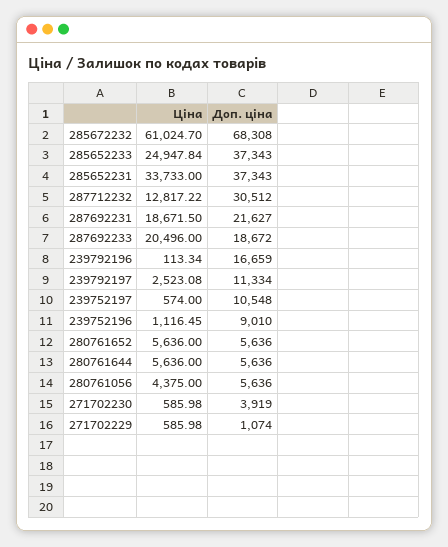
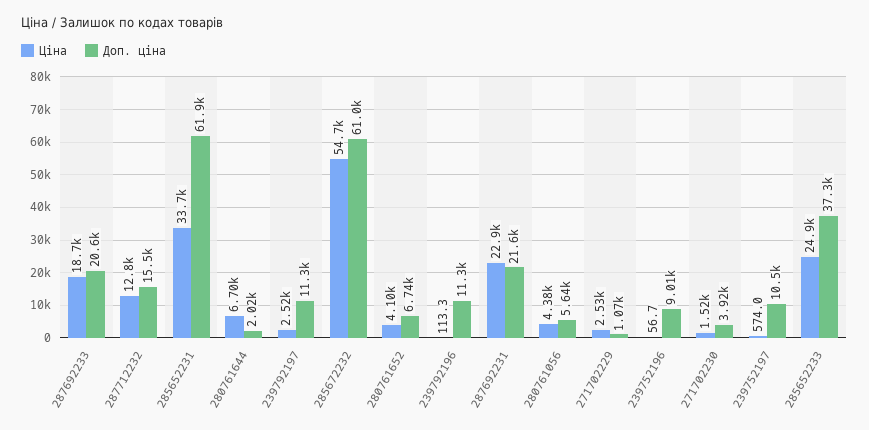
Ціна, 285672232: 61024.7 -> 54700
Доп. ціна, 285672232: 68308 -> 61000
Доп. ціна, 285652231: 37343 -> 61900
Доп. ціна, 287712232: 30512 -> 15500
Ціна, 287692231: 18671.5 -> 22900
Ціна, 287692233: 20496 -> 18700
Доп. ціна, 287692233: 18672 -> 20600
Доп. ціна, 239792196: 16659 -> 11300
Ціна, 239752196: 1116.45 -> 56.7
Ціна, 280761652: 5636 -> 4100
Доп. ціна, 280761652: 5636 -> 6740
Ціна, 280761644: 5636 -> 6700
Доп. ціна, 280761644: 5636 -> 2020
Ціна, 271702230: 585.98 -> 1520
Ціна, 271702229: 585.98 -> 2530

